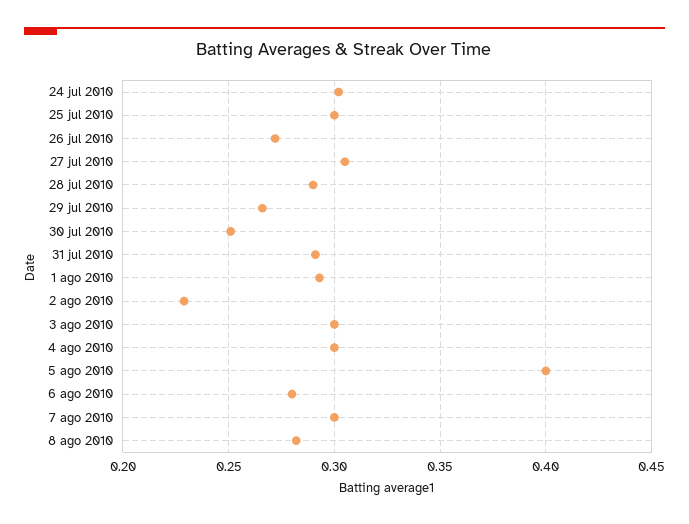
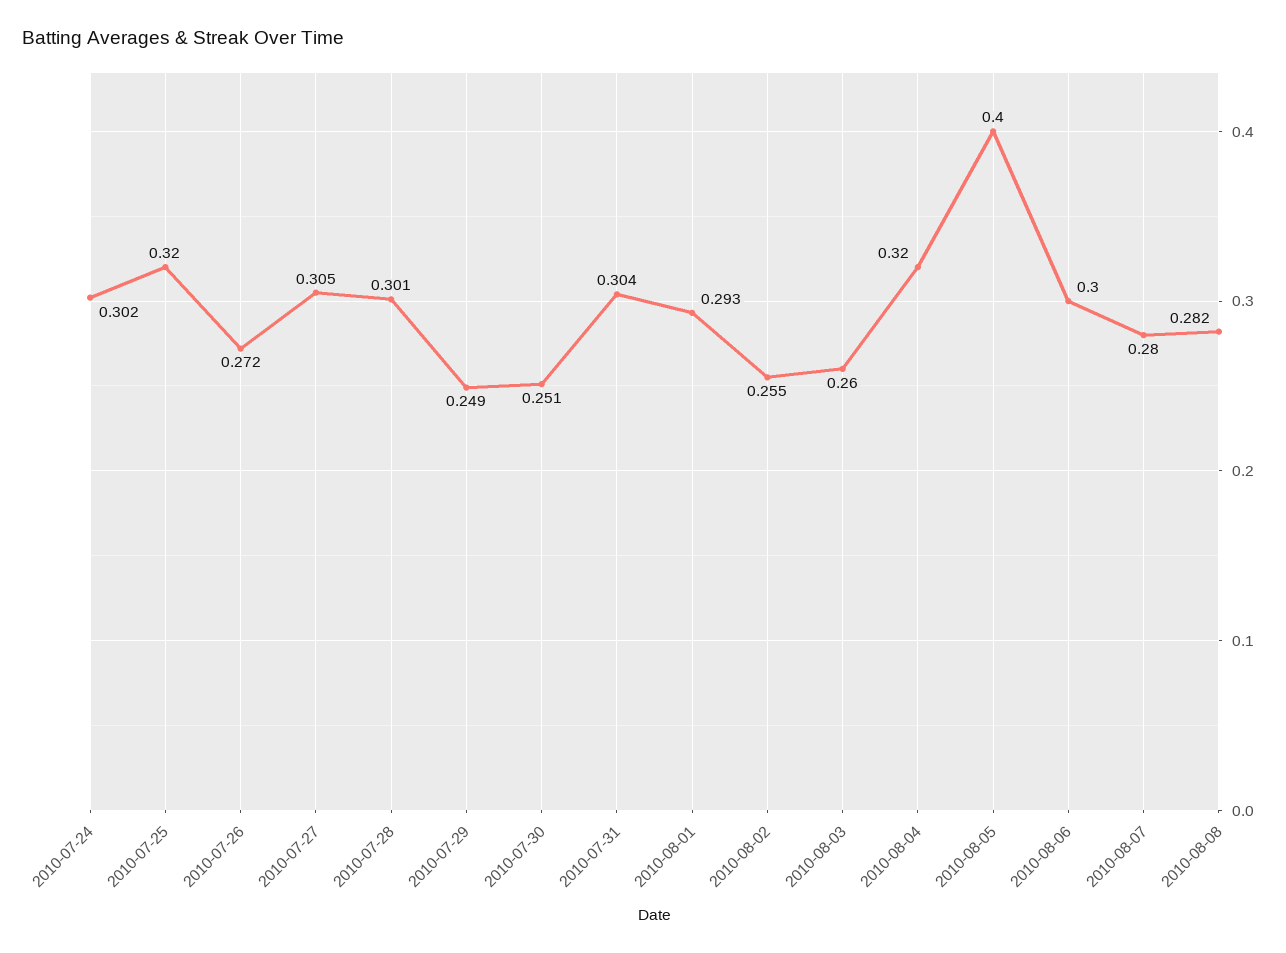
25 jul 2010: 0.3 -> 0.32
28 jul 2010: 0.29 -> 0.301
29 jul 2010: 0.265 -> 0.249
31 jul 2010: 0.29 -> 0.304
2 ago 2010: 0.23 -> 0.255
3 ago 2010: 0.3 -> 0.26
4 ago 2010: 0.3 -> 0.32
6 ago 2010: 0.28 -> 0.3
7 ago 2010: 0.3 -> 0.28

